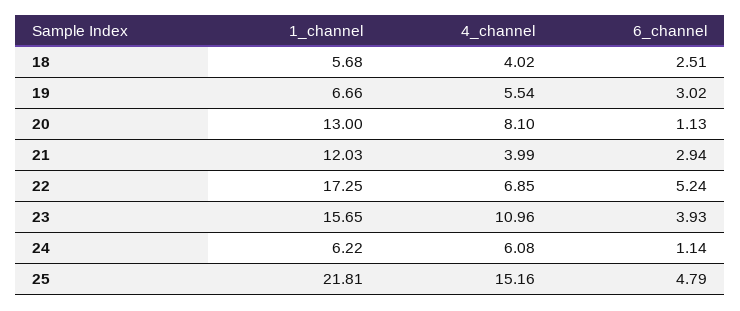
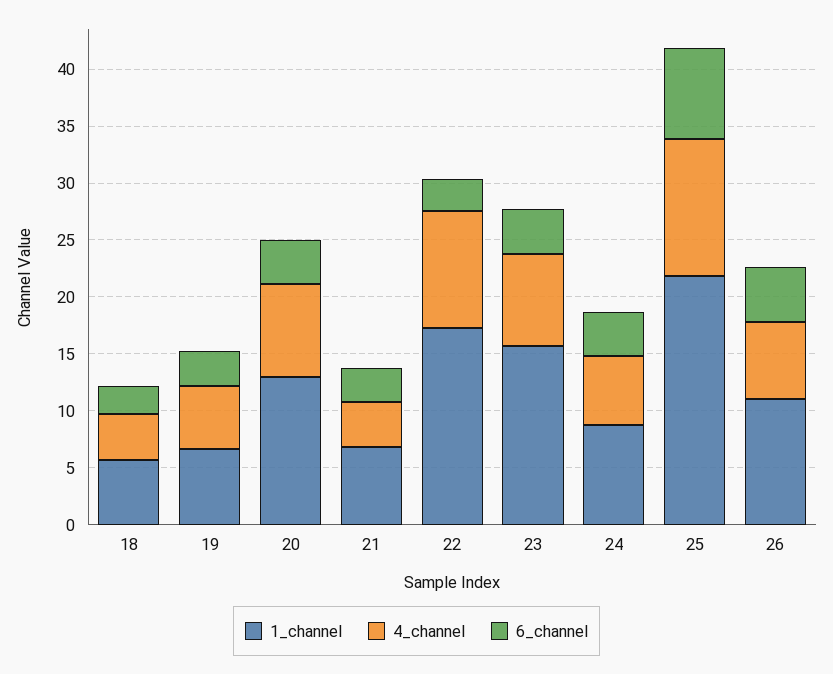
6_channel, 20: 1.13 -> 4
1_channel, 21: 12.03 -> 7
4_channel, 22: 6.85 -> 10
6_channel, 22: 5.24 -> 3
4_channel, 23: 10.96 -> 8
1_channel, 24: 6.22 -> 9
6_channel, 24: 1.14 -> 4
4_channel, 25: 15.16 -> 12
6_channel, 25: 4.79 -> 8
1_channel, 26: none -> 11
4_channel, 26: none -> 7
6_channel, 26: none -> 5

